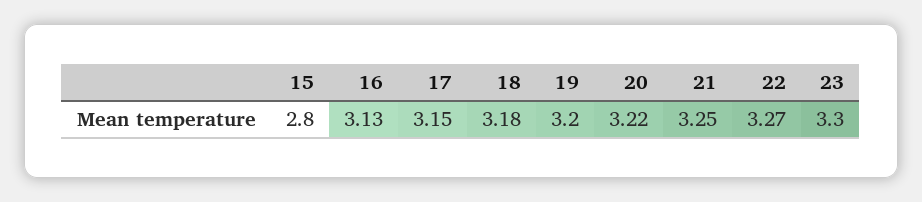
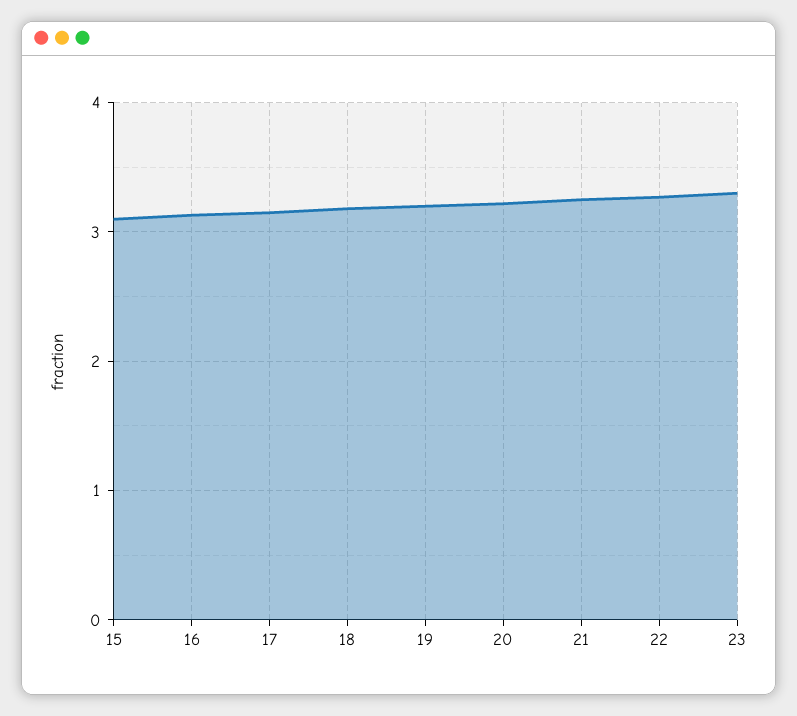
15: 2.8 -> 3.1

